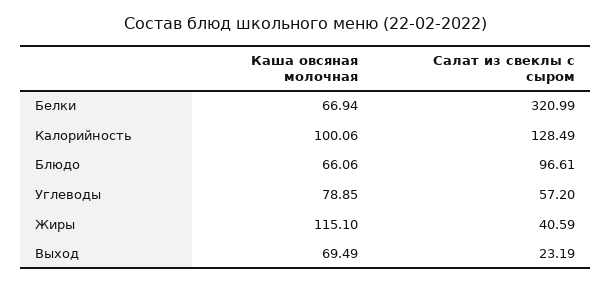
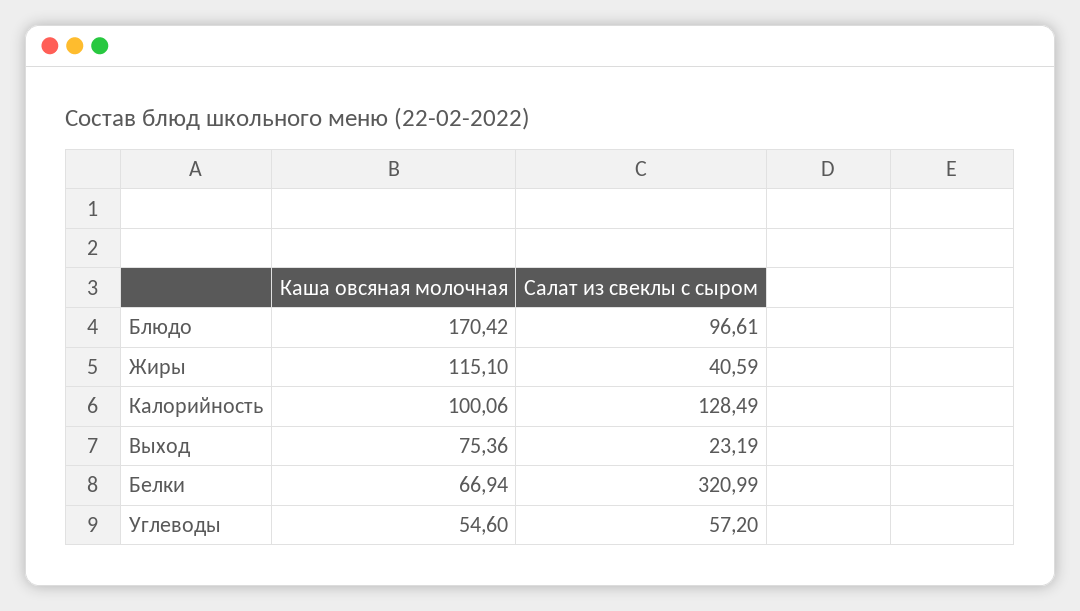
Каша овсяная молочная, Блюдо: 66.06 -> 170.42
Каша овсяная молочная, Углеводы: 78.85 -> 54.6
Каша овсяная молочная, Выход: 69.49 -> 75.36

